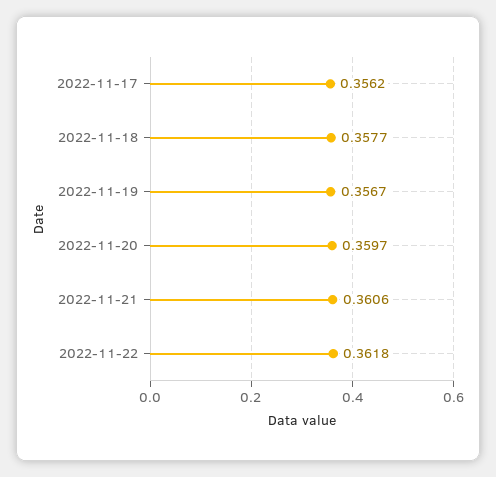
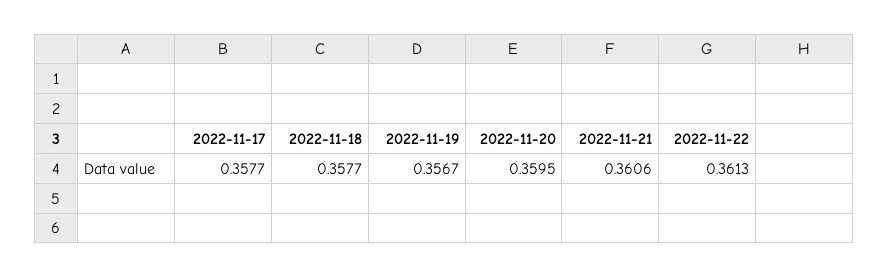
2022-11-17: 0.3562 -> 0.3577
2022-11-20: 0.3597 -> 0.3595
2022-11-22: 0.3618 -> 0.3613

